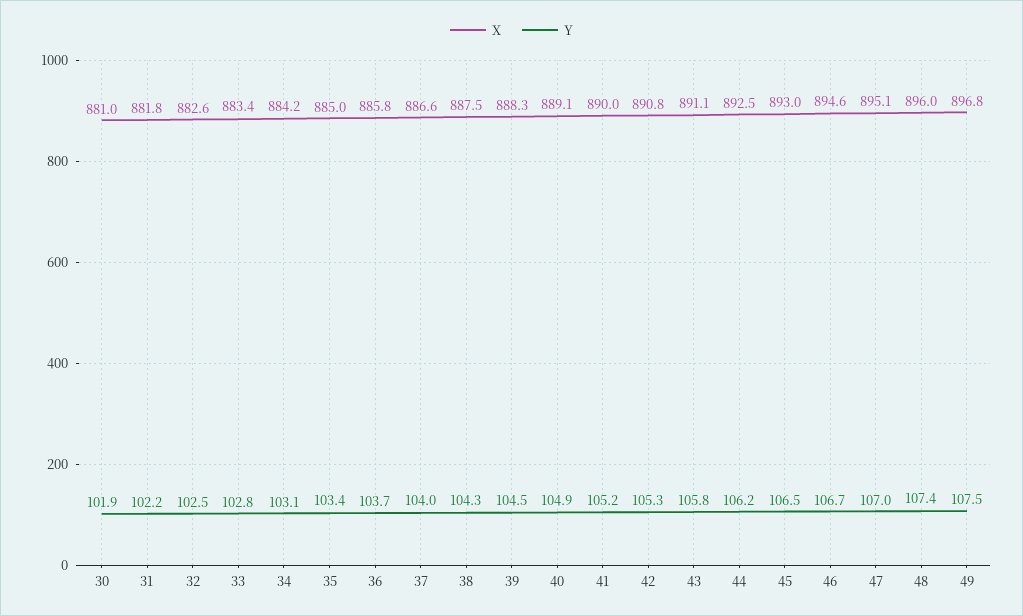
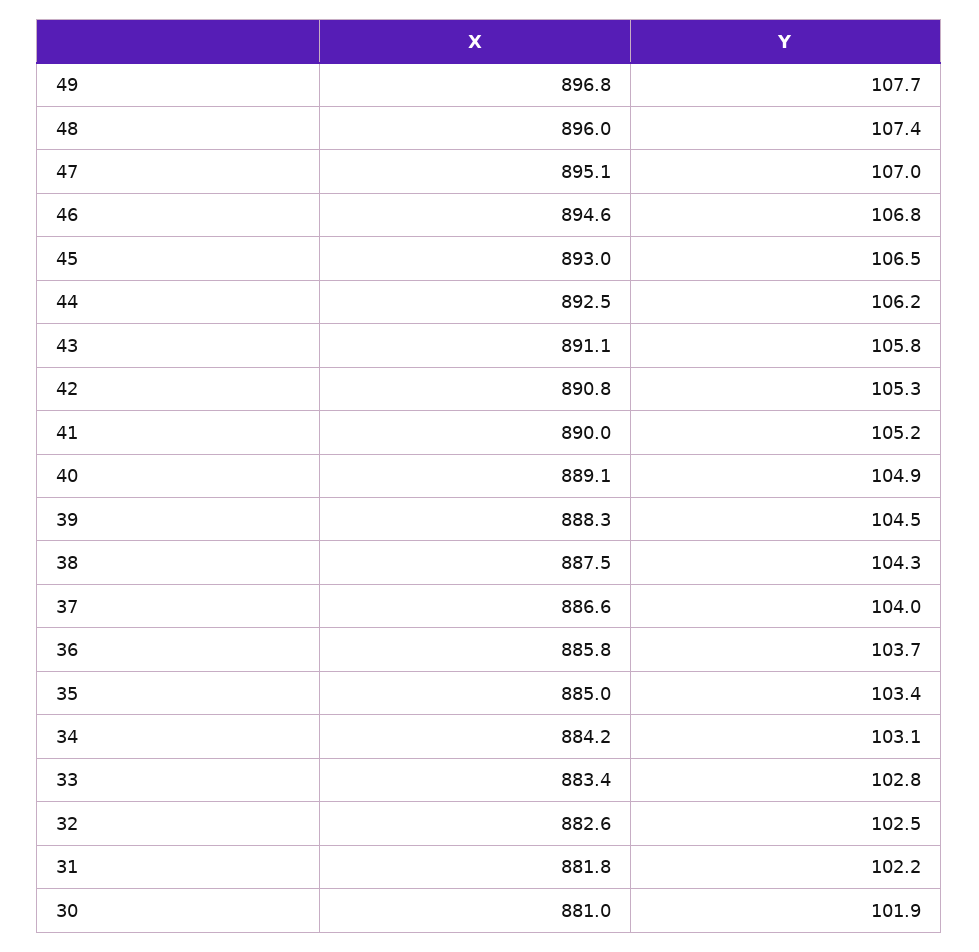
Y, 46: 106.7 -> 106.8
Y, 49: 107.5 -> 107.7

